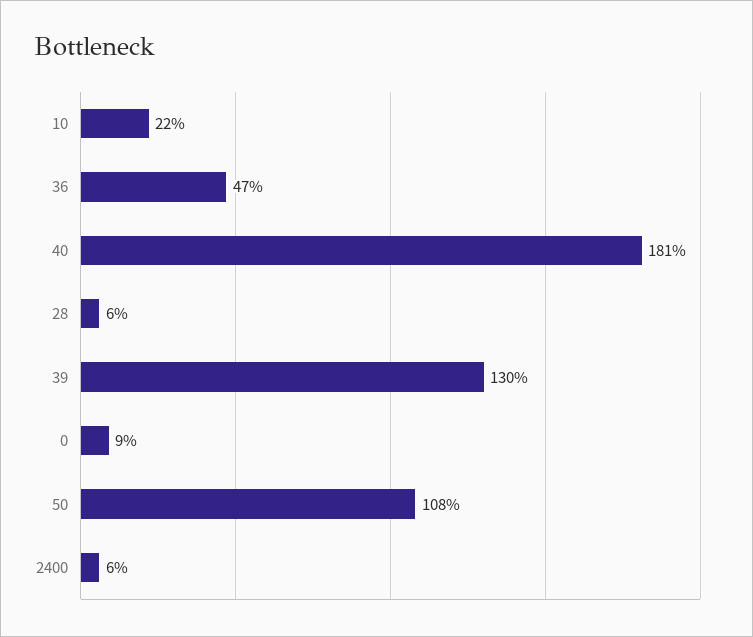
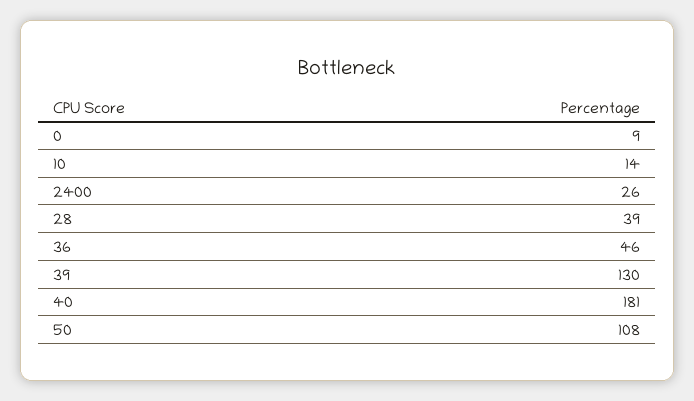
10: 22 -> 14
36: 47 -> 46
28: 6 -> 39
2400: 6 -> 26

